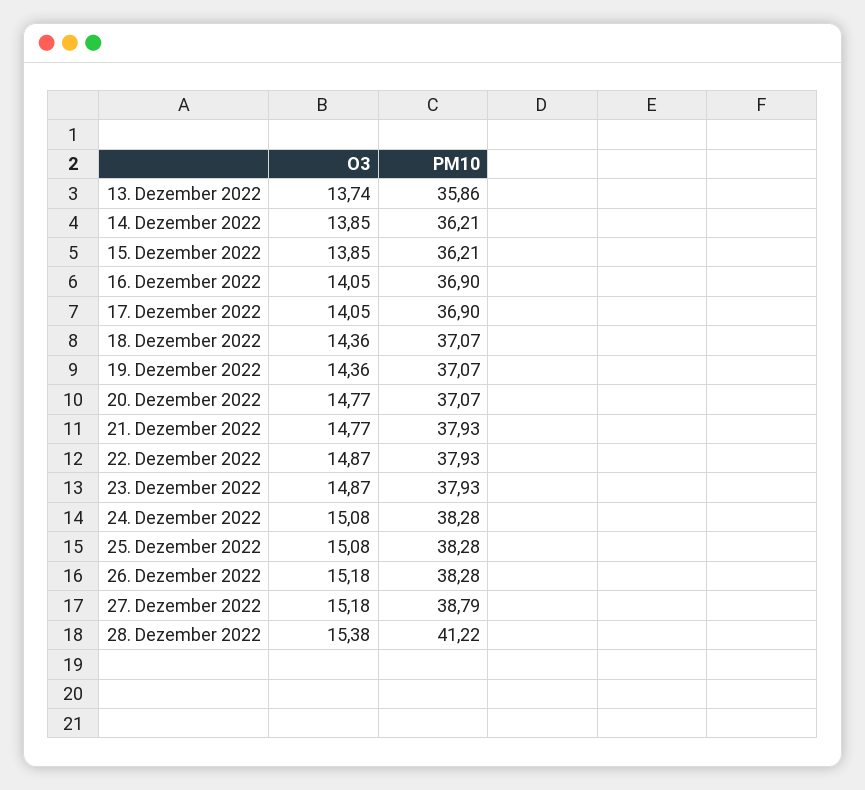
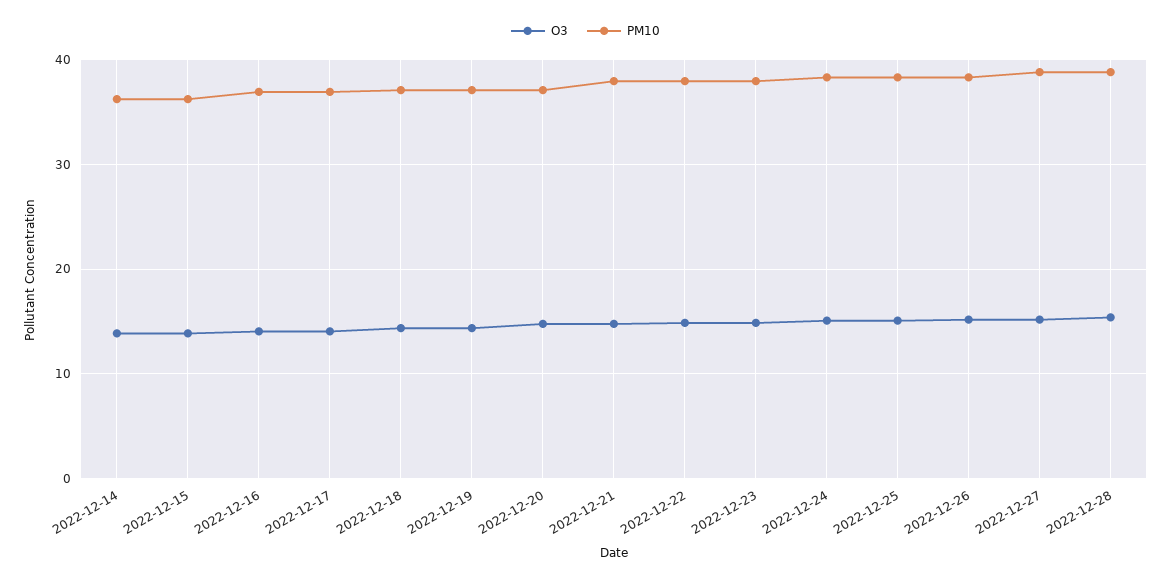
O3, 13. Dezember 2022: 13.74 -> none
PM10, 13. Dezember 2022: 35.86 -> none
PM10, 28. Dezember 2022: 41.22 -> 39

